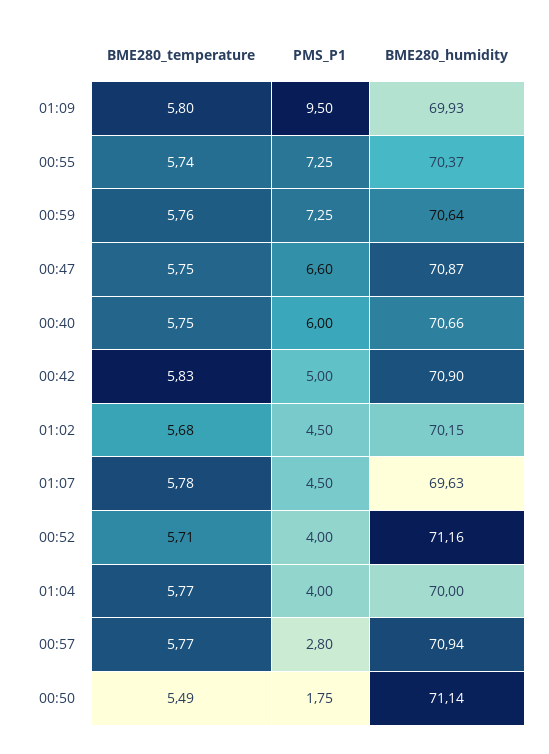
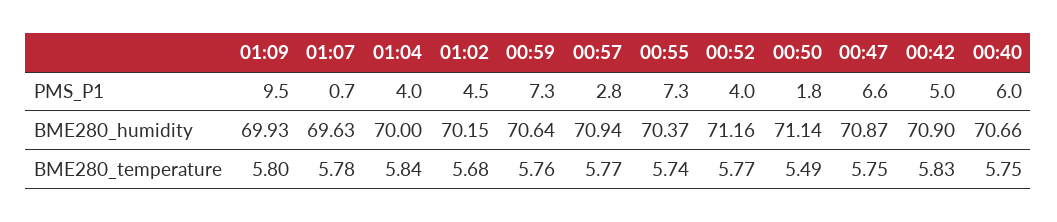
PMS_P1, 01:07: 4.5 -> 0.7
BME280_temperature, 00:52: 5.71 -> 5.77
BME280_temperature, 01:04: 5.77 -> 5.84

